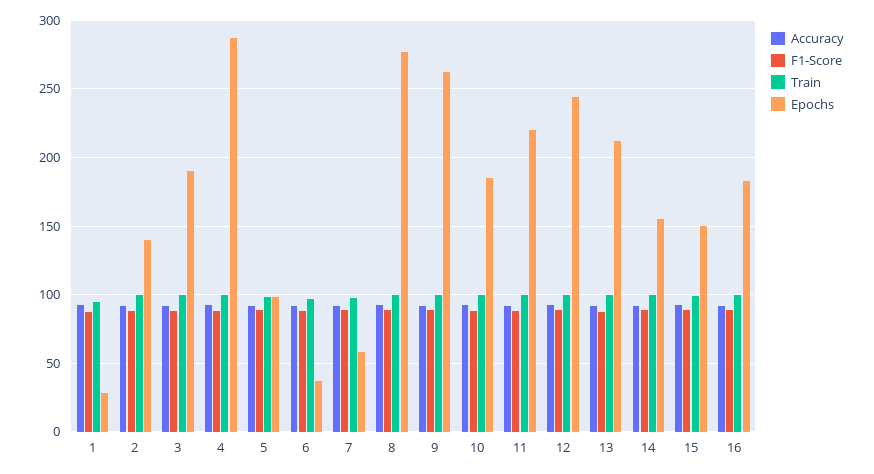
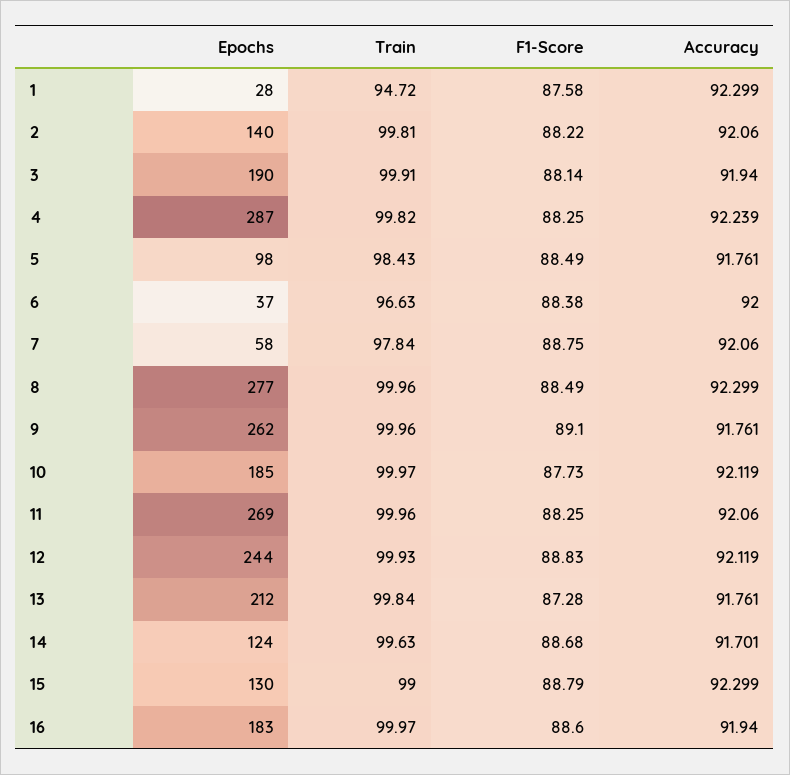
Epochs, 11: 220 -> 269
Epochs, 14: 155 -> 124
Epochs, 15: 150 -> 130

